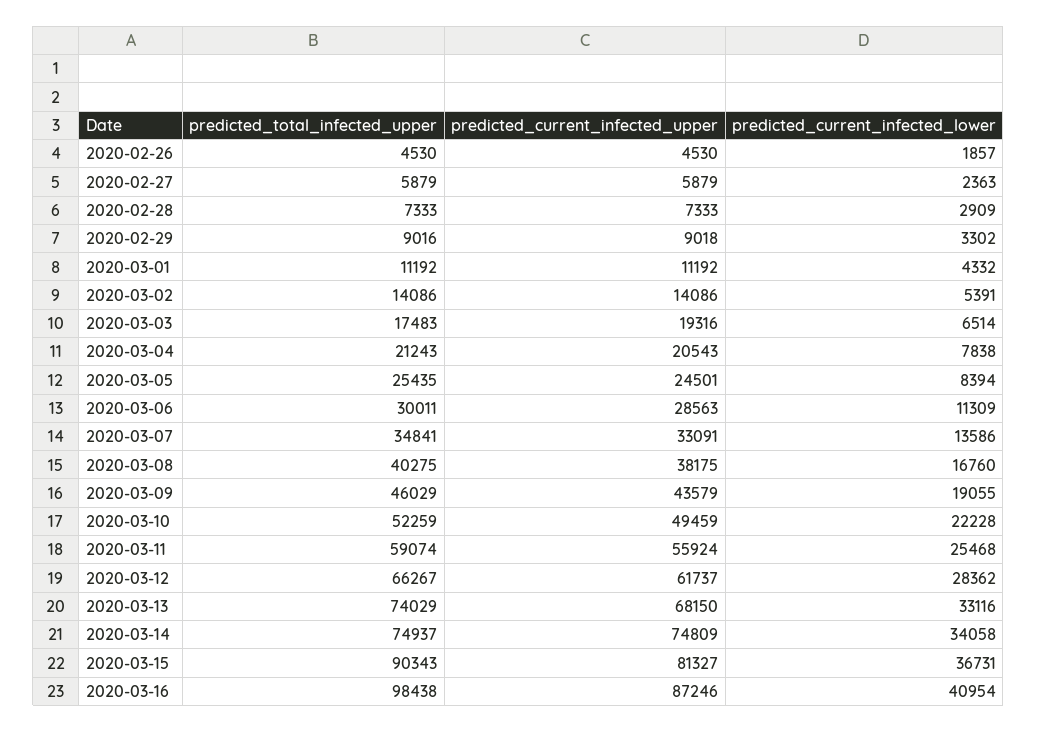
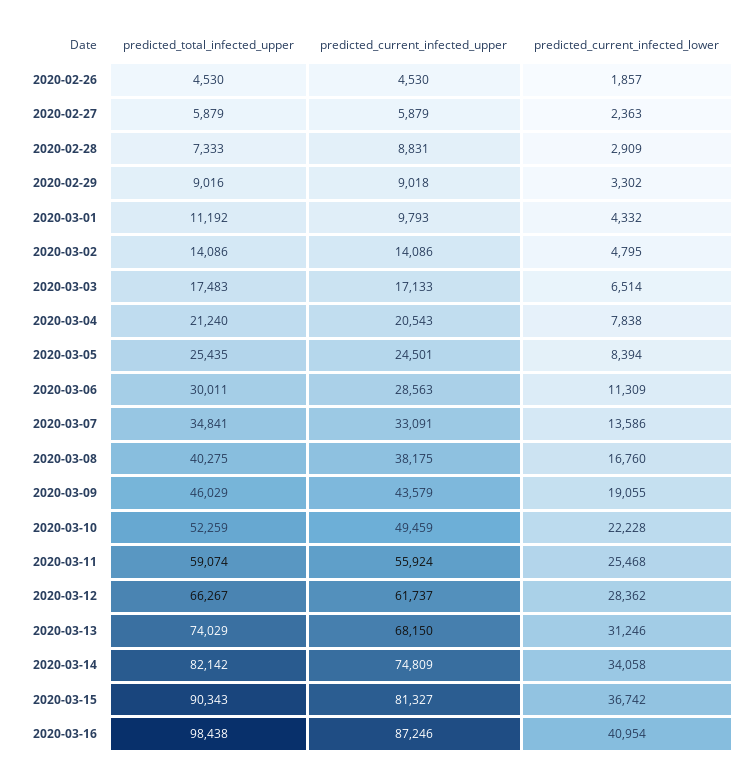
predicted_current_infected_upper, 2020-02-28: 7333 -> 8831
predicted_current_infected_upper, 2020-03-01: 11192 -> 9793
predicted_current_infected_lower, 2020-03-02: 5391 -> 4795
predicted_current_infected_upper, 2020-03-03: 19316 -> 17133
predicted_total_infected_upper, 2020-03-04: 21243 -> 21240
predicted_current_infected_lower, 2020-03-13: 33116 -> 31246
predicted_total_infected_upper, 2020-03-14: 74937 -> 82142
predicted_current_infected_lower, 2020-03-15: 36731 -> 36742

